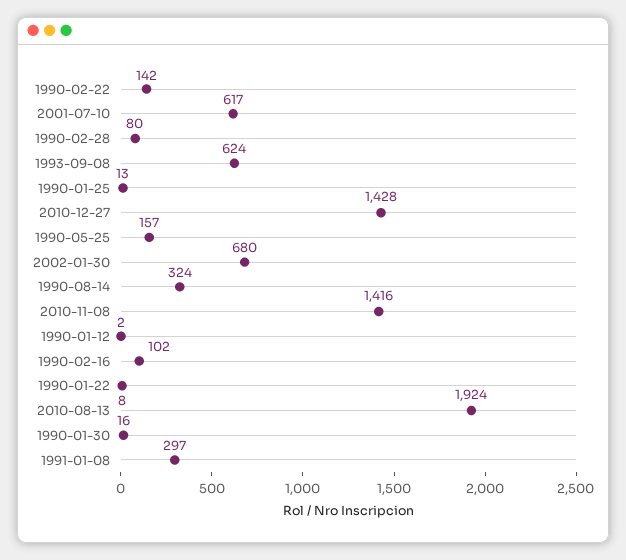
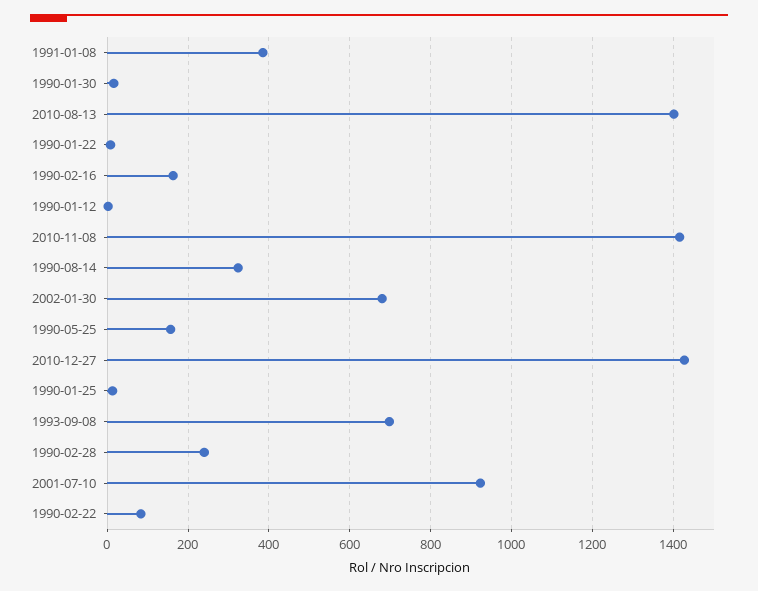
1990-02-22: 142 -> 80
2001-07-10: 617 -> 920
1990-02-28: 80 -> 240
1993-09-08: 624 -> 700
1990-02-16: 102 -> 160
2010-08-13: 1924 -> 1400
1991-01-08: 297 -> 380

